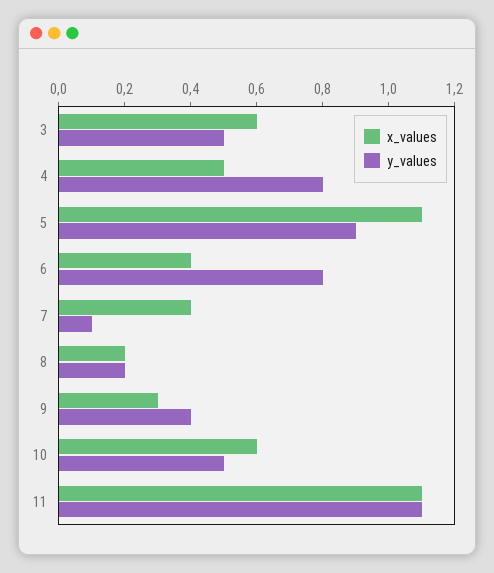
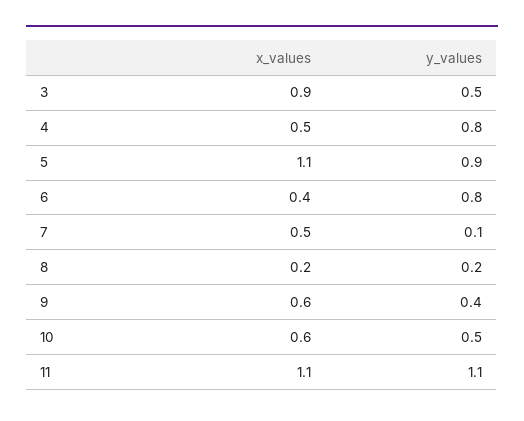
x_values, 3: 0.6 -> 0.9
x_values, 7: 0.4 -> 0.5
x_values, 9: 0.3 -> 0.6

